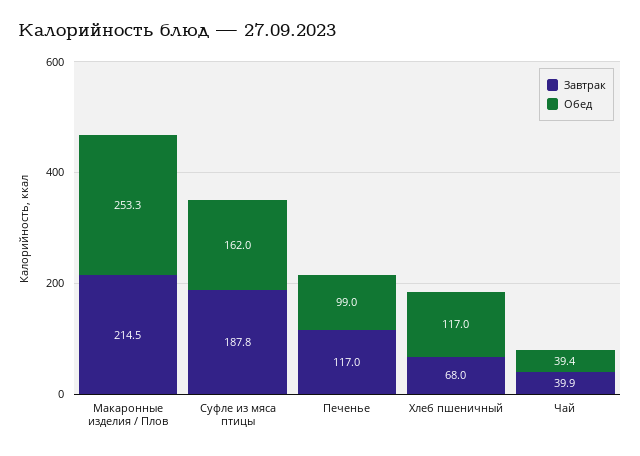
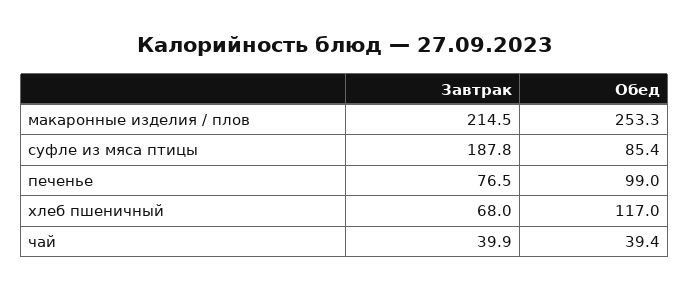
Обед, Суфле из мяса птицы: 162 -> 85.4
Завтрак, Печенье: 117 -> 76.5

